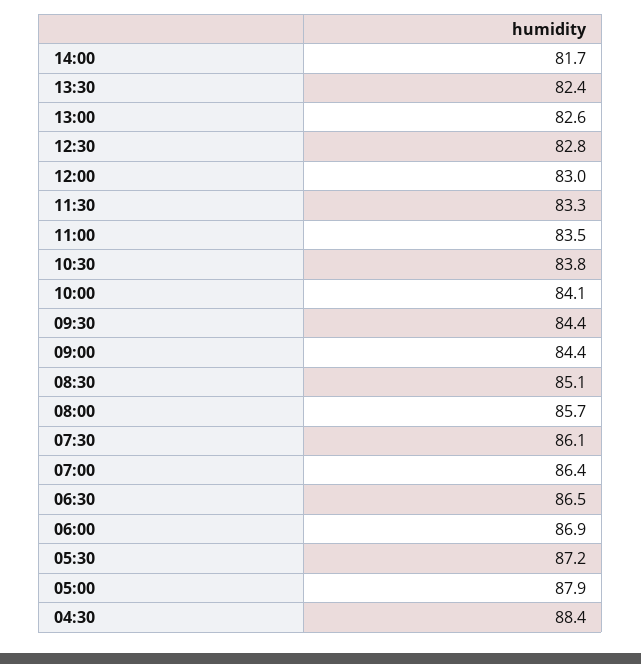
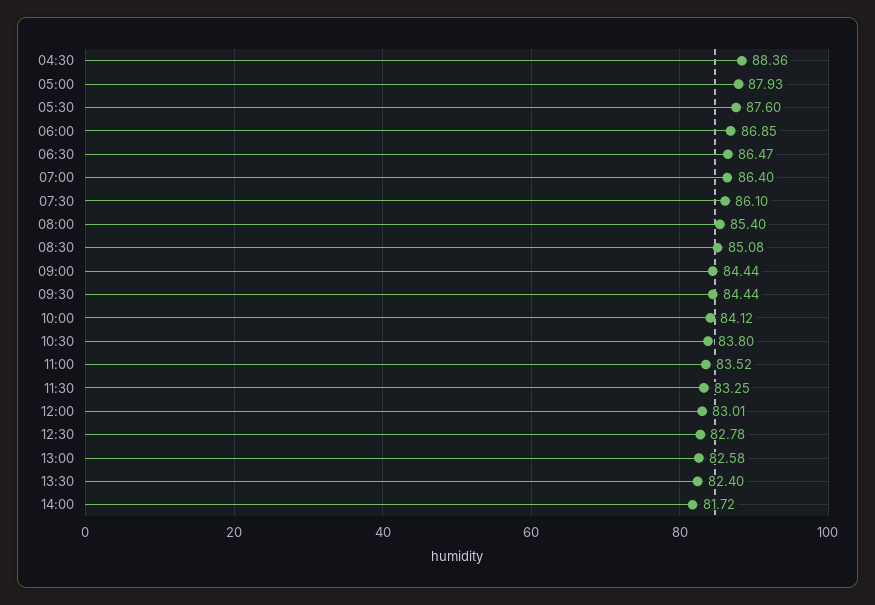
08:00: 85.7 -> 85.4
05:30: 87.2 -> 87.6

